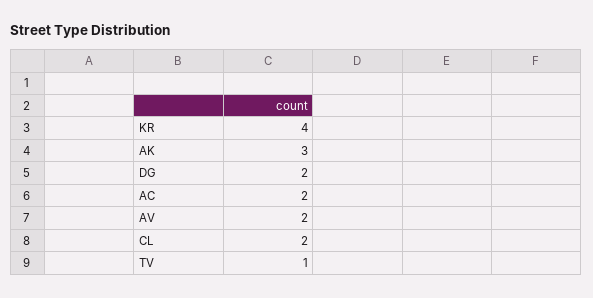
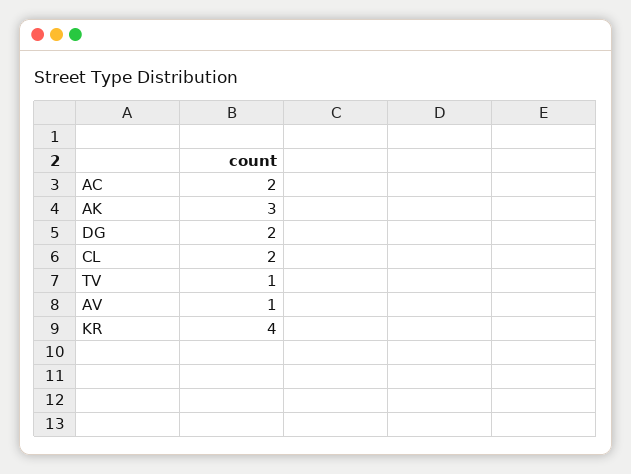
AV: 2 -> 1

